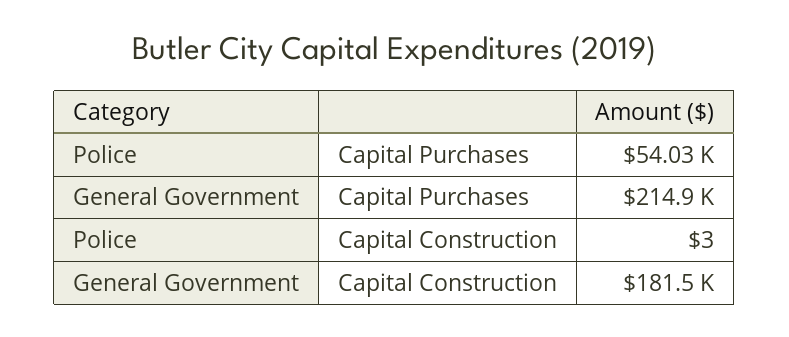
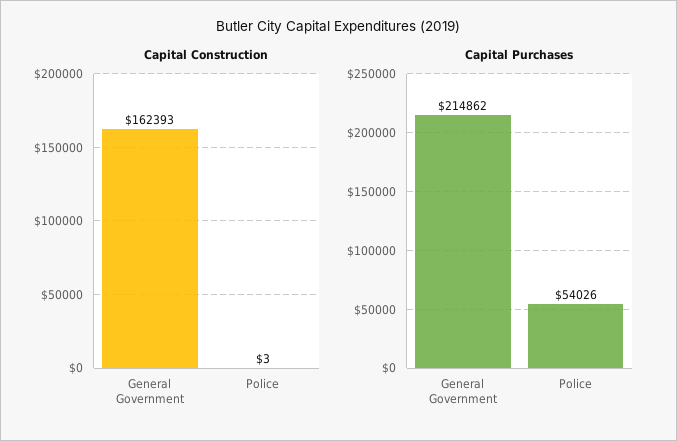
Capital Construction, General Government: 181500 -> 162393

